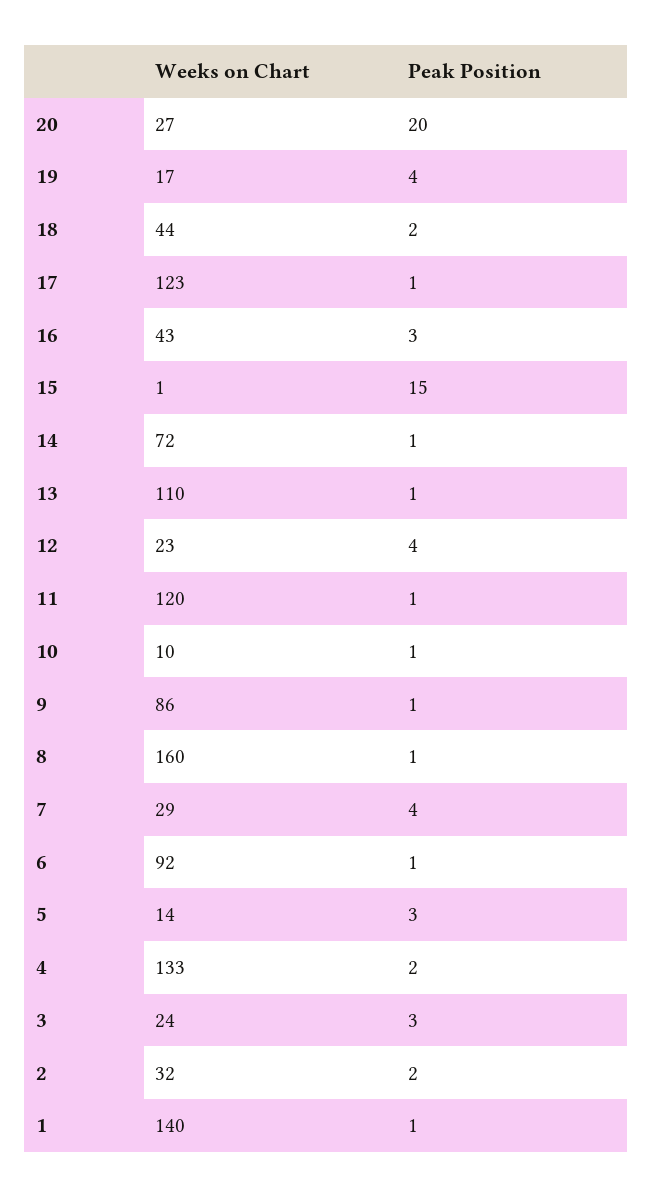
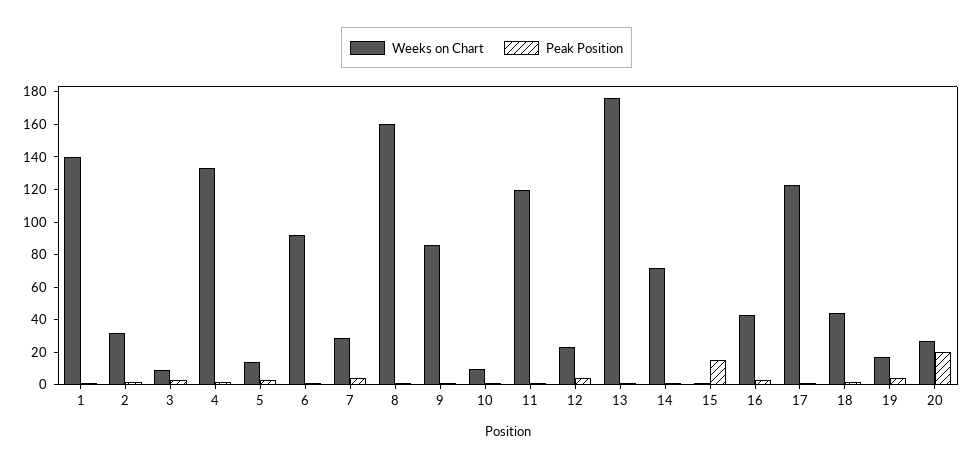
Weeks on Chart, 13: 110 -> 175
Weeks on Chart, 3: 24 -> 10

